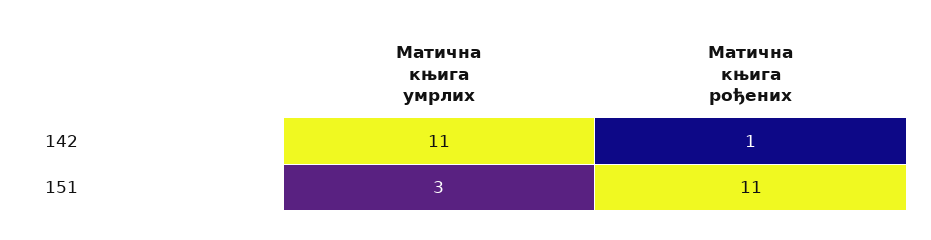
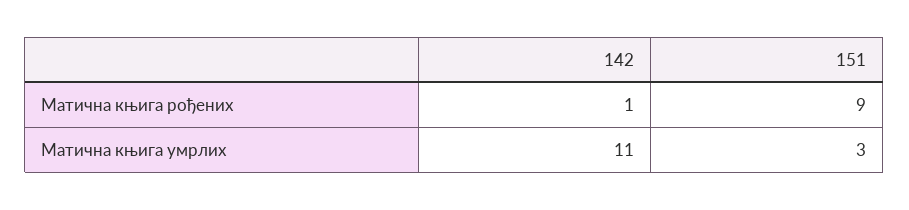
Матична књига рођених, 151: 11 -> 9

